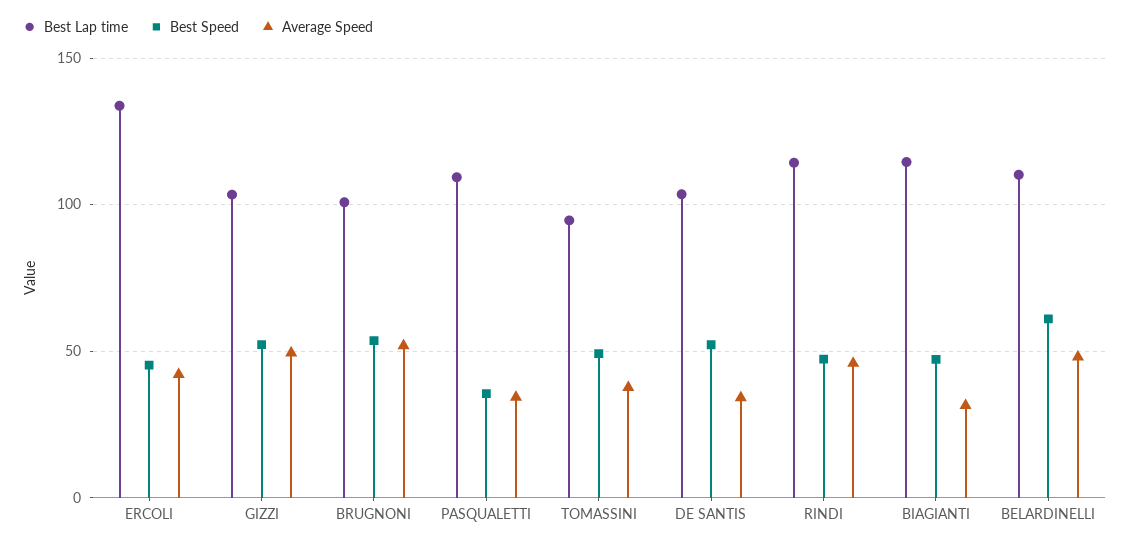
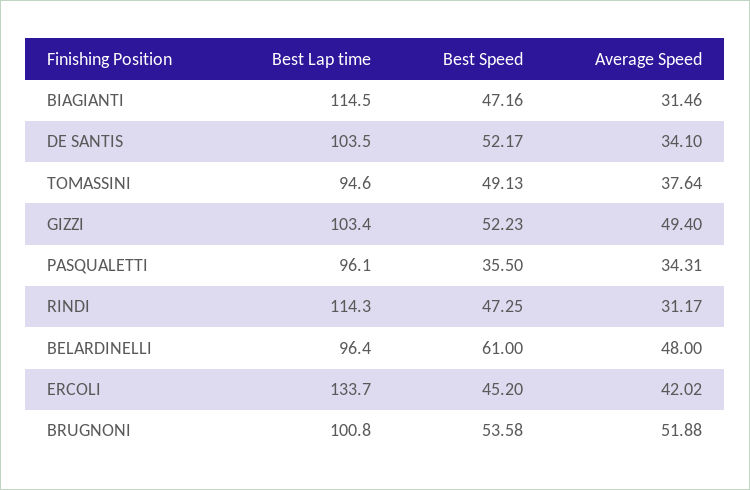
Best Lap time, PASQUALETTI: 110 -> 96.1
Average Speed, RINDI: 45 -> 31.17
Best Lap time, BELARDINELLI: 110 -> 96.4

